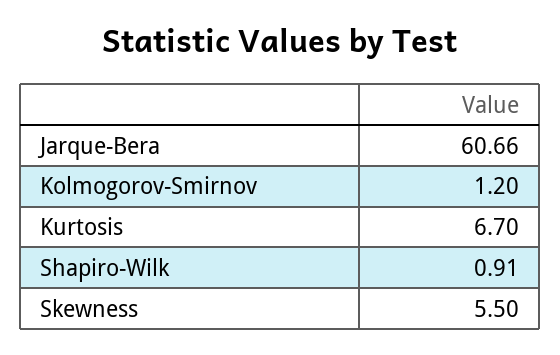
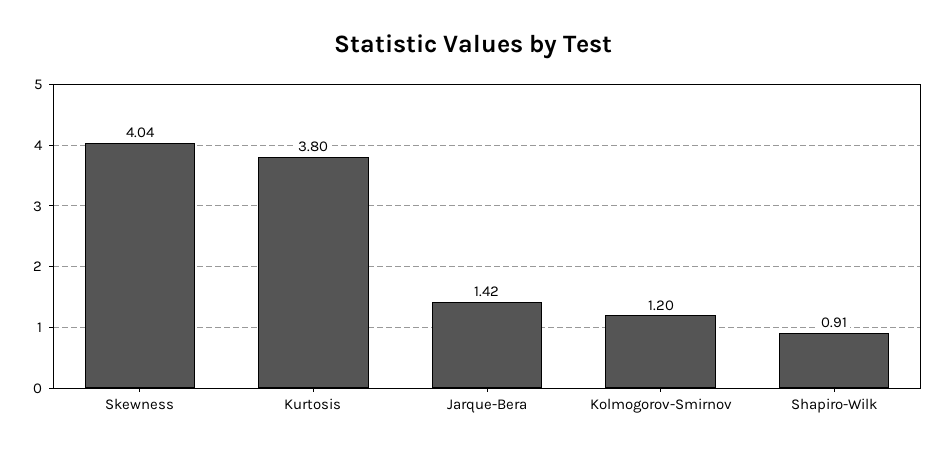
Jarque-Bera: 60.66 -> 1.42
Kurtosis: 6.7 -> 3.8
Skewness: 5.5 -> 4.04

